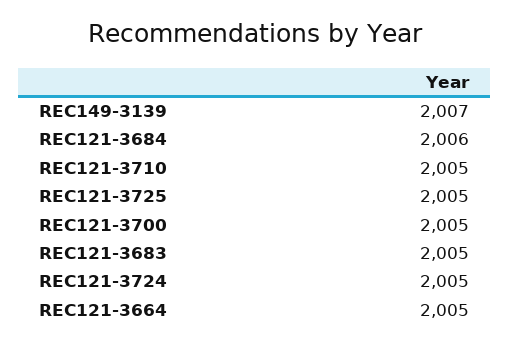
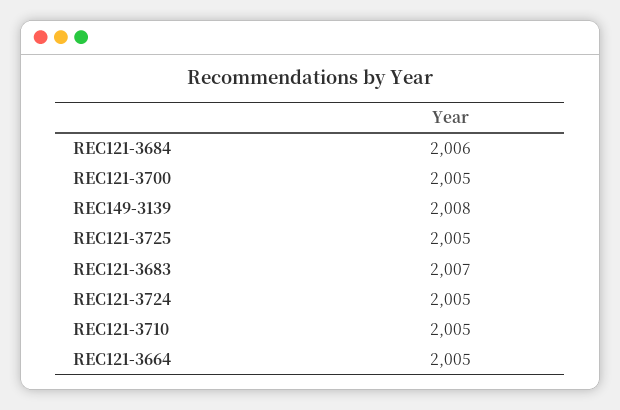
REC149-3139: 2007 -> 2008
REC121-3683: 2005 -> 2007

